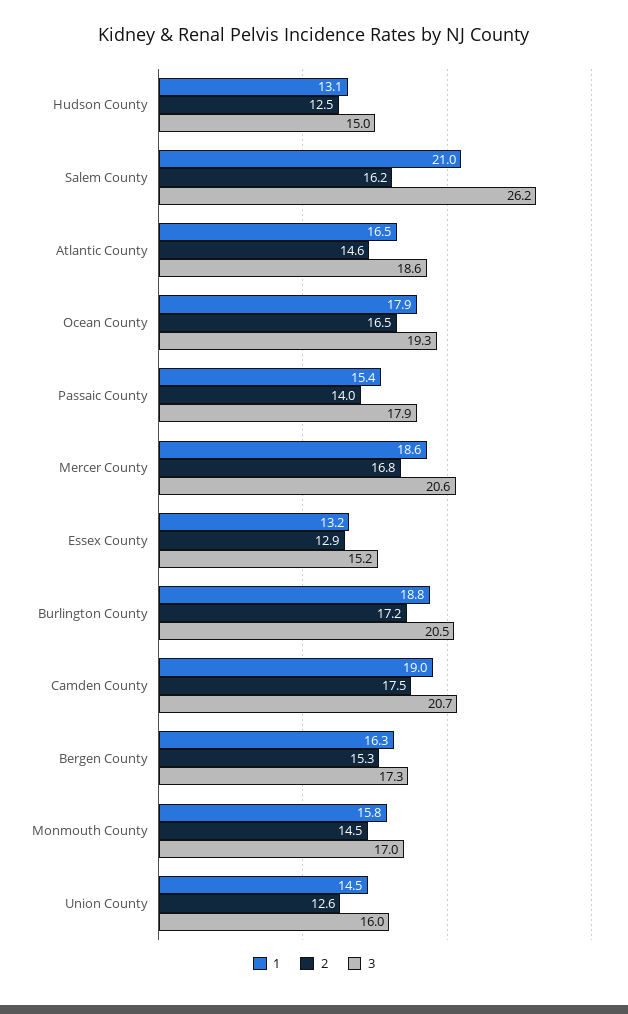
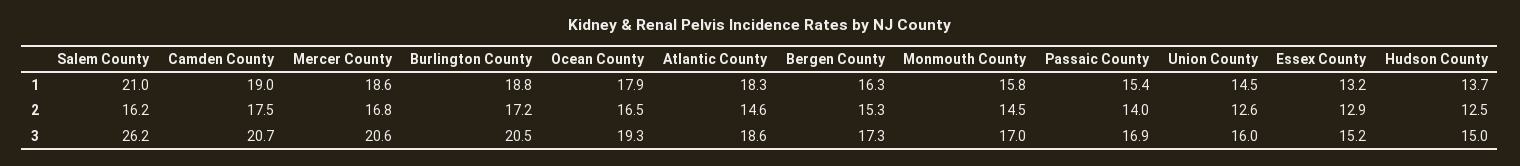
1, Hudson County: 13.1 -> 13.7
1, Atlantic County: 16.5 -> 18.3
3, Passaic County: 17.9 -> 16.9

